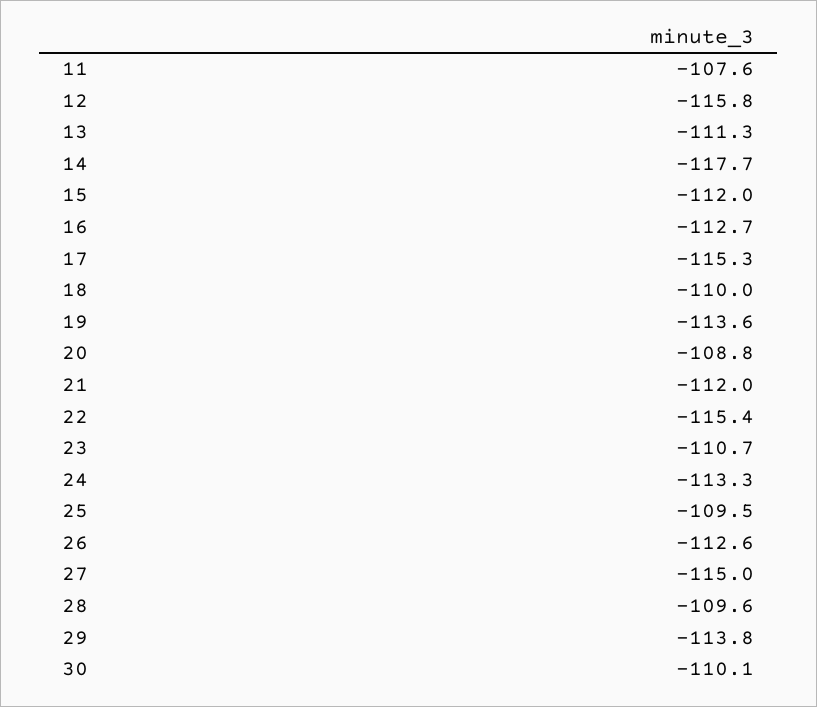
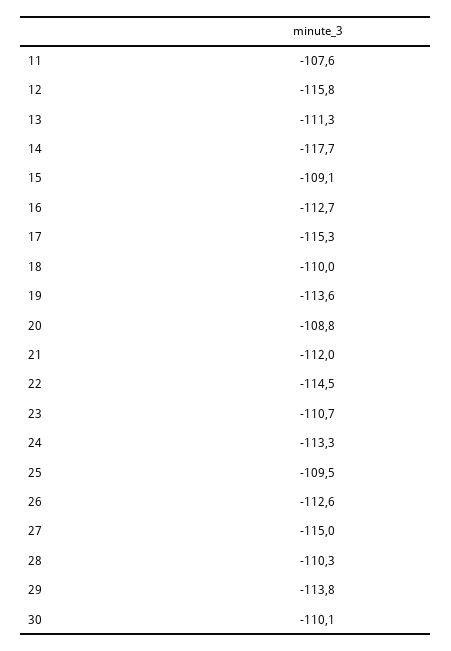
15: -112 -> -109.1
22: -115.4 -> -114.5
28: -109.6 -> -110.3

